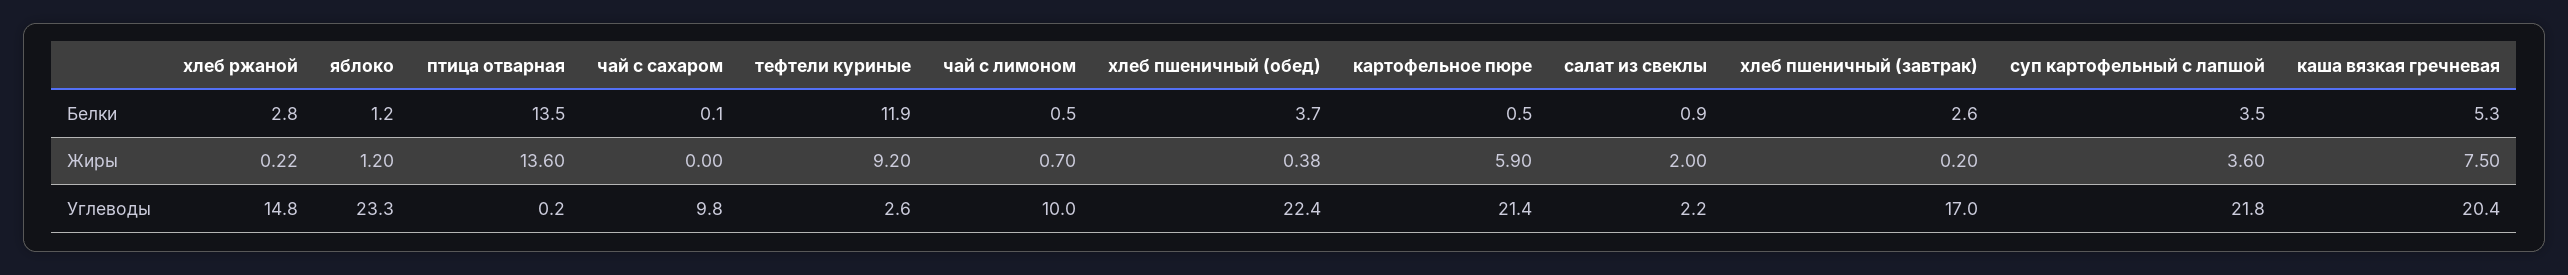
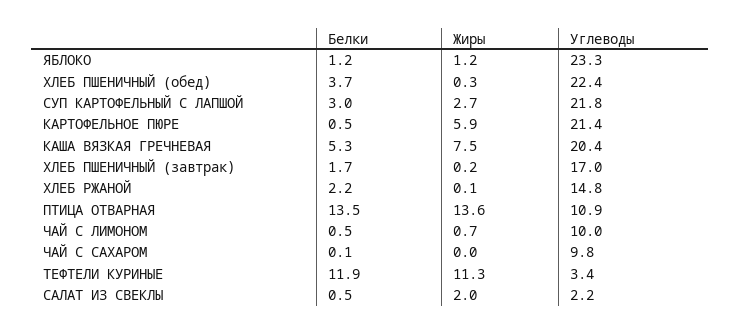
хлеб ржаной, Белки: 2.8 -> 2.2
салат из свеклы, Белки: 0.9 -> 0.5
хлеб пшеничный (завтрак), Белки: 2.6 -> 1.7
суп картофельный с лапшой, Белки: 3.5 -> 3
хлеб ржаной, Жиры: 0.22 -> 0.1
тефтели куриные, Жиры: 9.2 -> 11.3
хлеб пшеничный (обед), Жиры: 0.38 -> 0.3
суп картофельный с лапшой, Жиры: 3.6 -> 2.7
птица отварная, Углеводы: 0.2 -> 10.9
тефтели куриные, Углеводы: 2.6 -> 3.4

